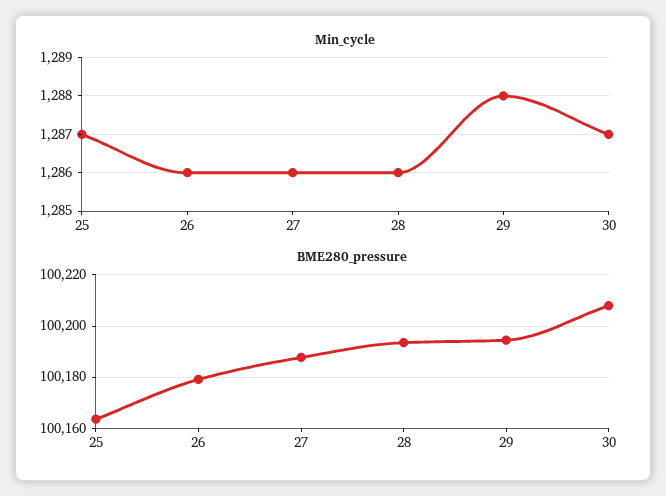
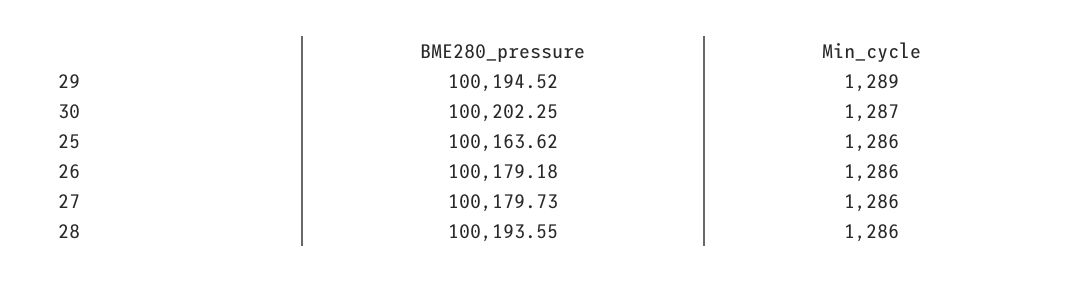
Min_cycle, 25: 1287 -> 1286
Min_cycle, 29: 1288 -> 1289
BME280_pressure, 27: 100187.5 -> 100179.73
BME280_pressure, 30: 100207.5 -> 100202.25

